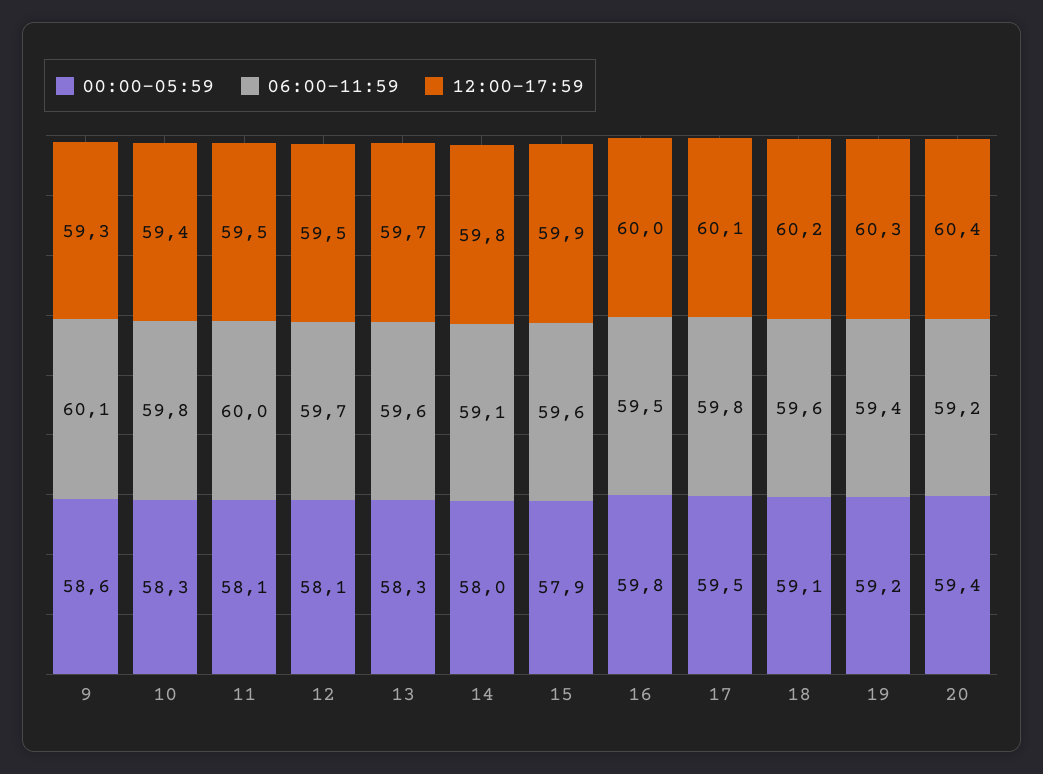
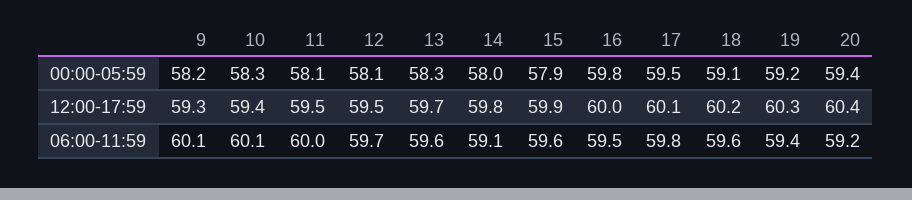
00:00-05:59, 9: 58.6 -> 58.2
06:00-11:59, 10: 59.8 -> 60.1

